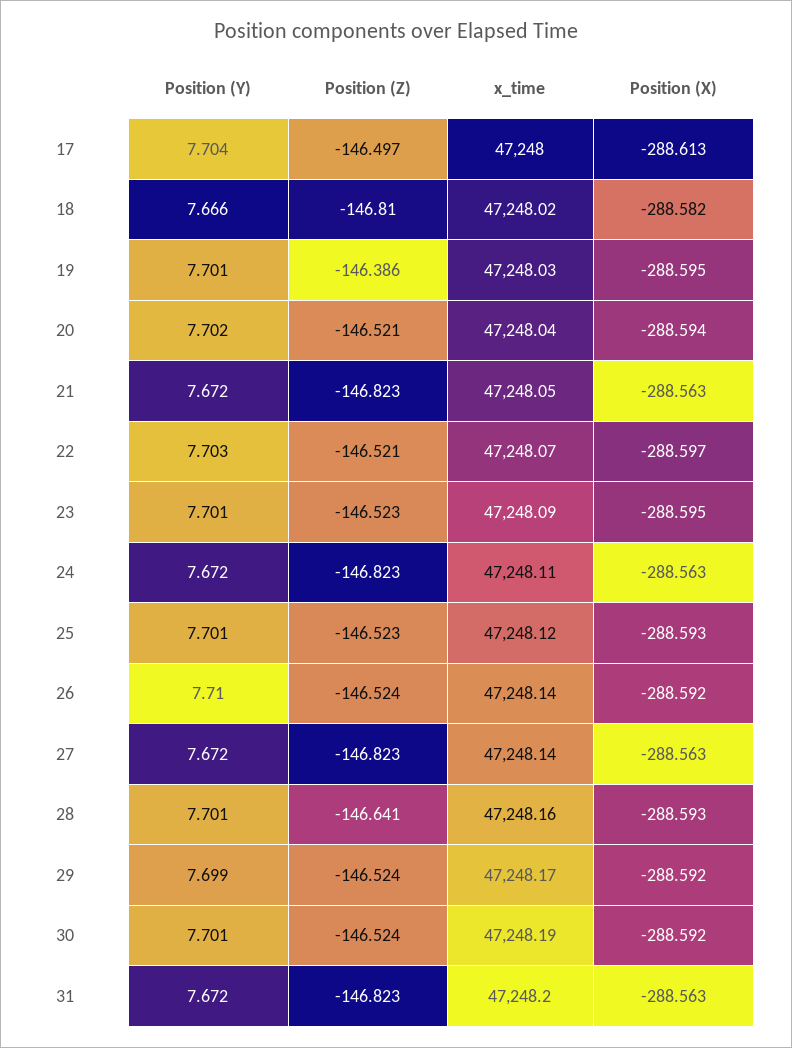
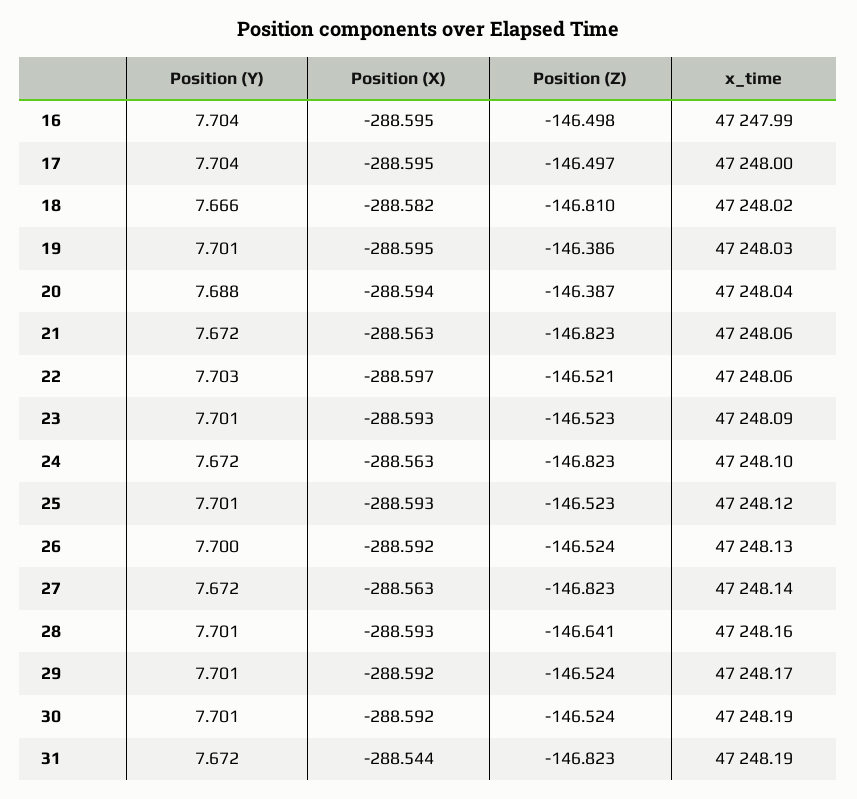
Position (X), 17: -288.613 -> -288.595
Position (Y), 20: 7.702 -> 7.688
Position (Z), 20: -146.521 -> -146.387
x_time, 21: 47248.05 -> 47248.06
x_time, 22: 47248.07 -> 47248.06
Position (X), 23: -288.595 -> -288.593
x_time, 24: 47248.11 -> 47248.1
Position (Y), 26: 7.71 -> 7.7
x_time, 26: 47248.14 -> 47248.13
Position (Y), 29: 7.699 -> 7.701
x_time, 31: 47248.2 -> 47248.19
Position (X), 31: -288.563 -> -288.544
Position (Y), 16: none -> 7.704
Position (X), 16: none -> -288.595
Position (Z), 16: none -> -146.498
x_time, 16: none -> 47247.99

